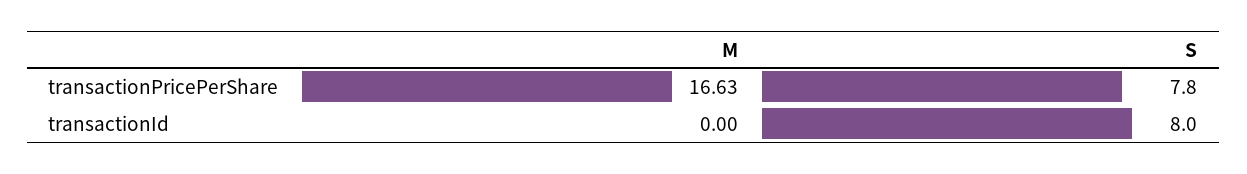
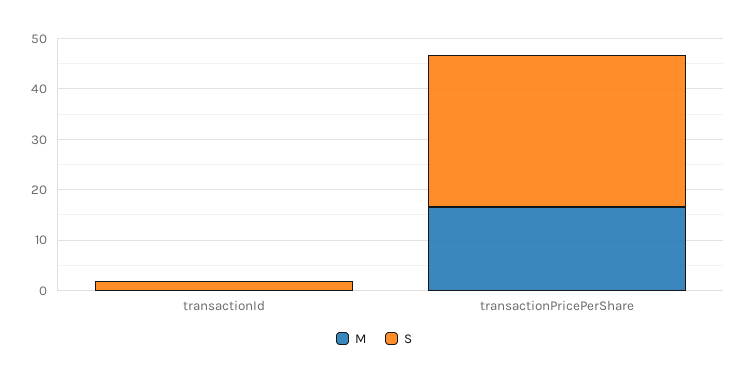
S, transactionPricePerShare: 7.8 -> 30
S, transactionId: 8 -> 2

